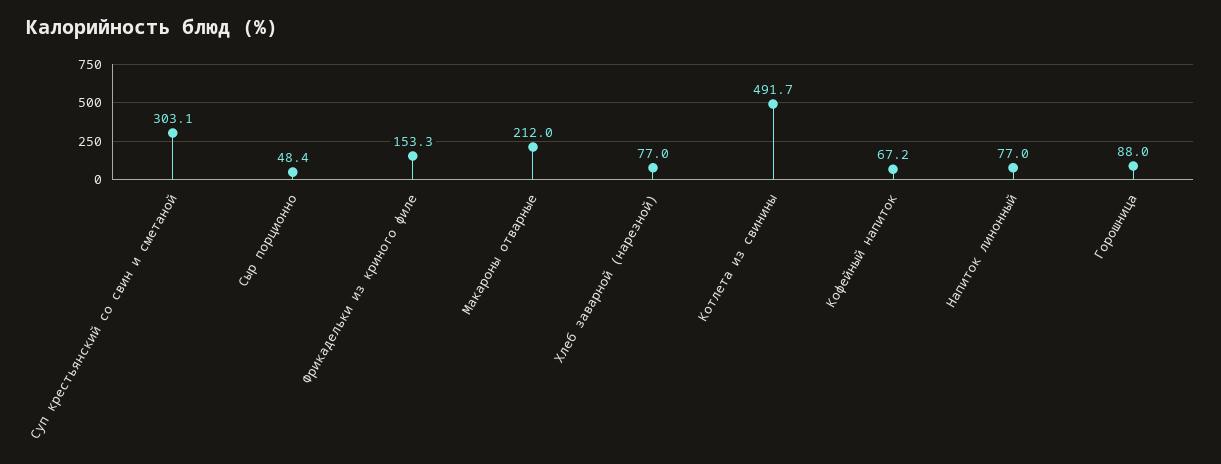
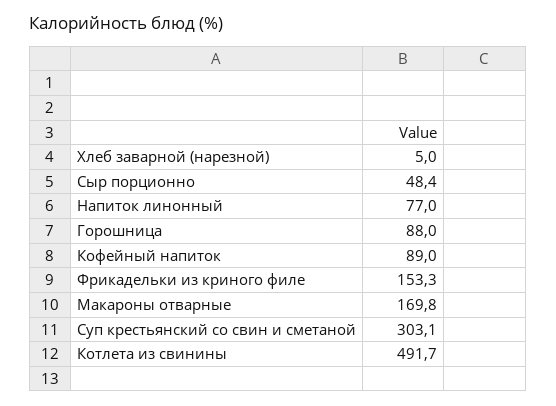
Макароны отварные: 212 -> 169.8
Хлеб заварной (нарезной): 77 -> 5
Кофейный напиток: 67.2 -> 89

